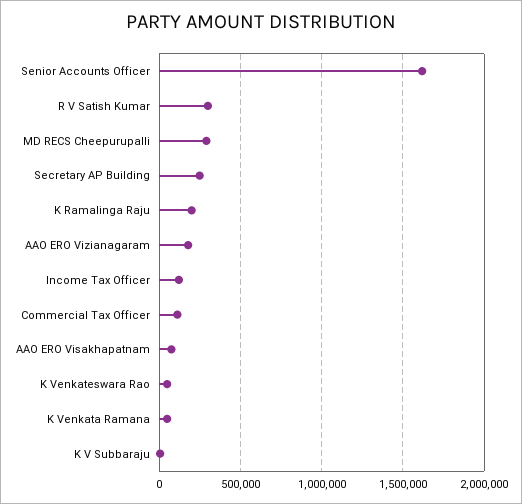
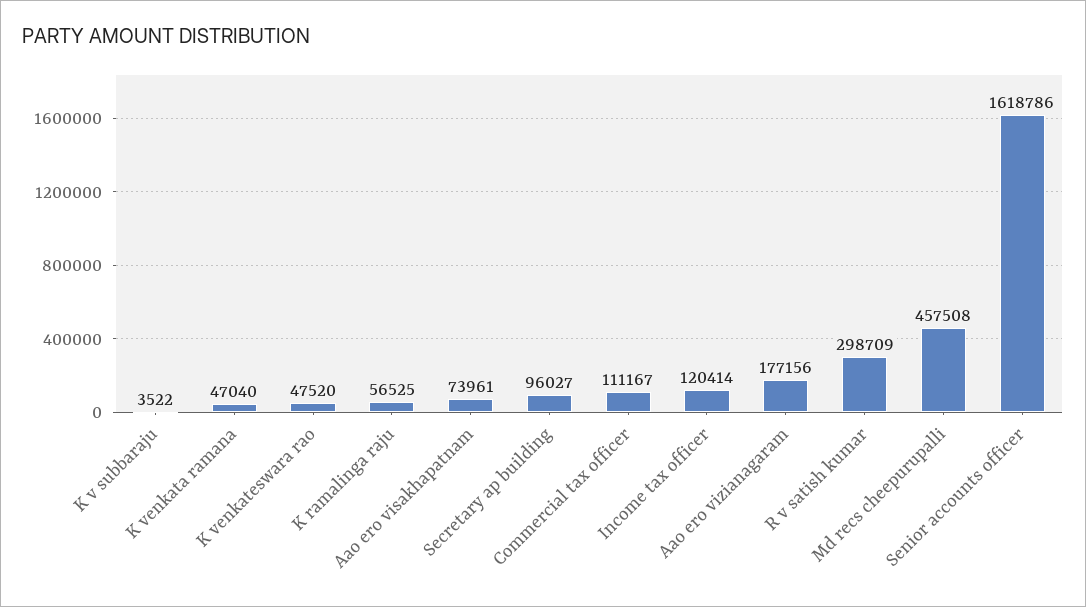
MD RECS Cheepurupalli: 300000 -> 457508
Secretary AP Building: 250000 -> 96027
K Ramalinga Raju: 200000 -> 56525

